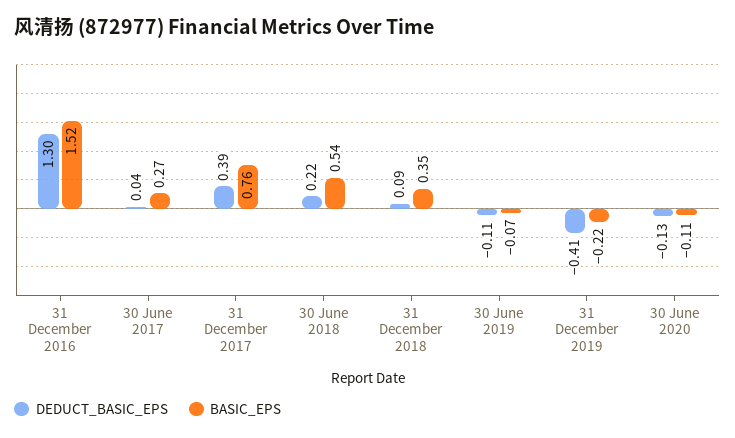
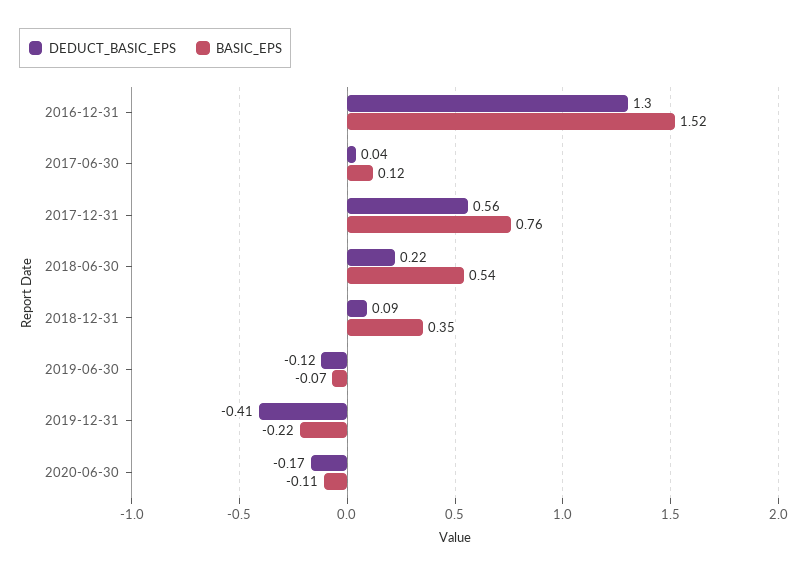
BASIC_EPS, 30 June 2017: 0.27 -> 0.12
DEDUCT_BASIC_EPS, 31 December 2017: 0.39 -> 0.56
DEDUCT_BASIC_EPS, 30 June 2019: -0.11 -> -0.12
DEDUCT_BASIC_EPS, 30 June 2020: -0.13 -> -0.17

